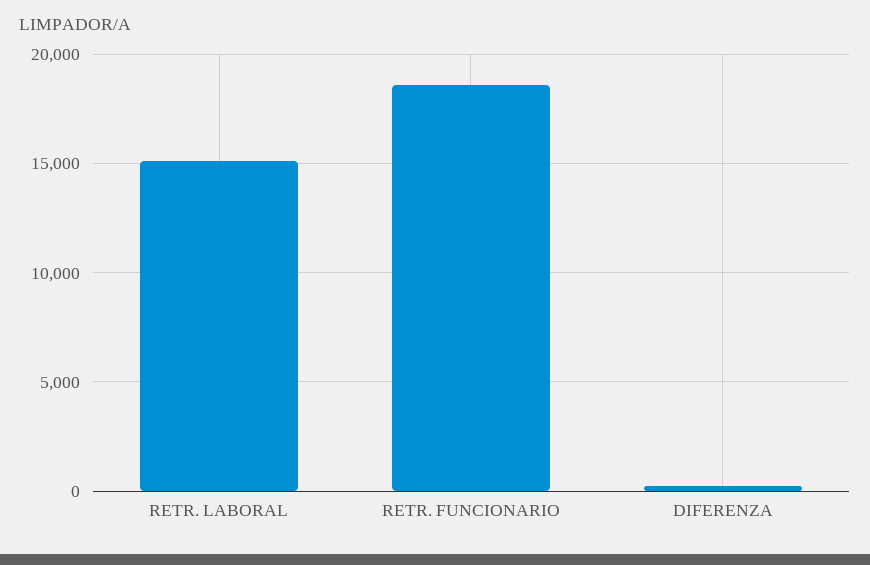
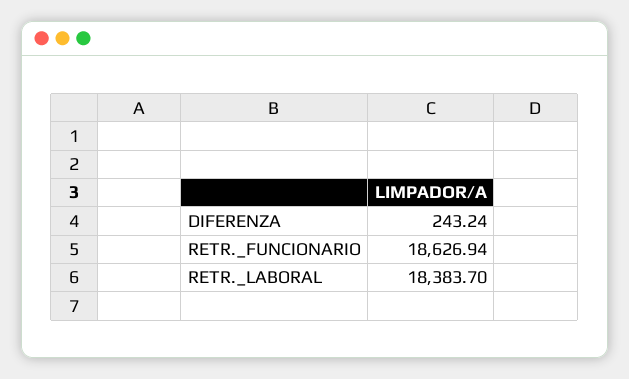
RETR. LABORAL: 15000 -> 18383.7

